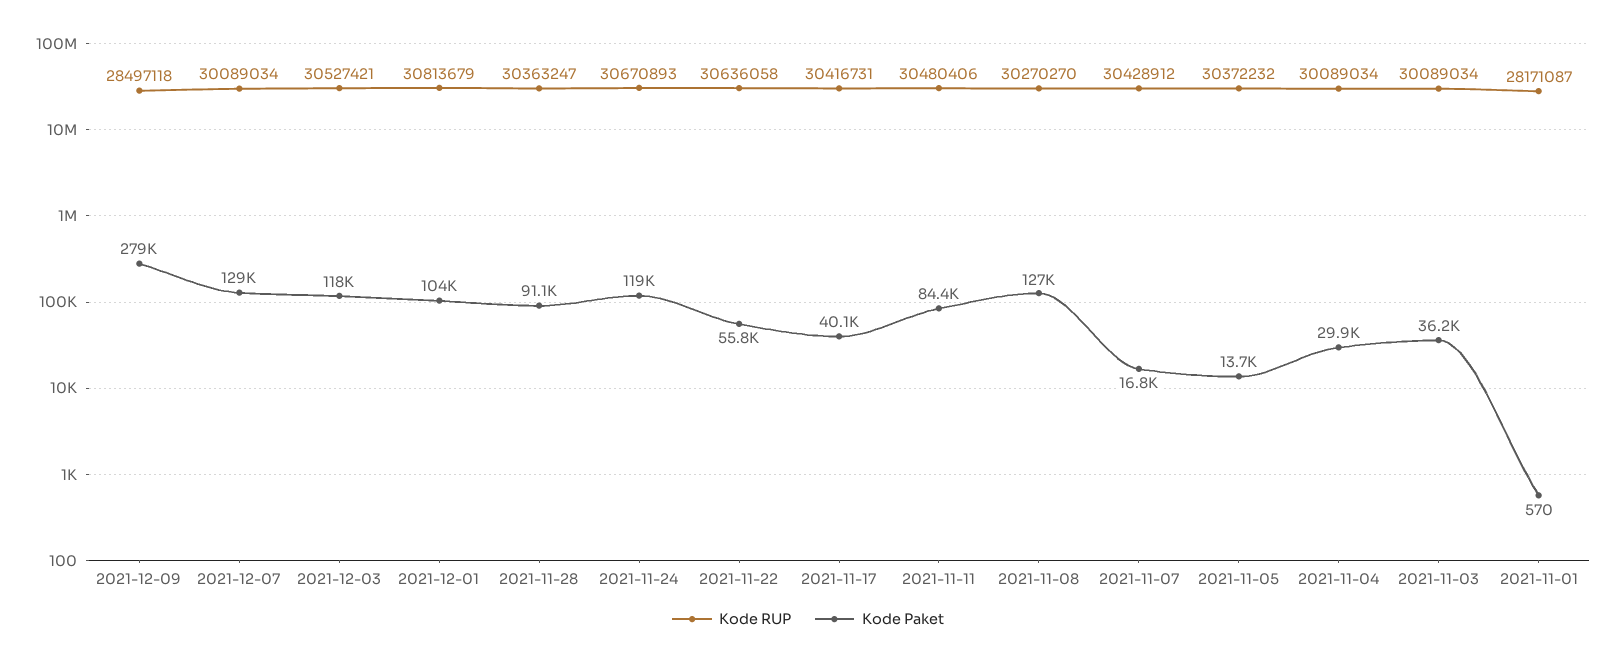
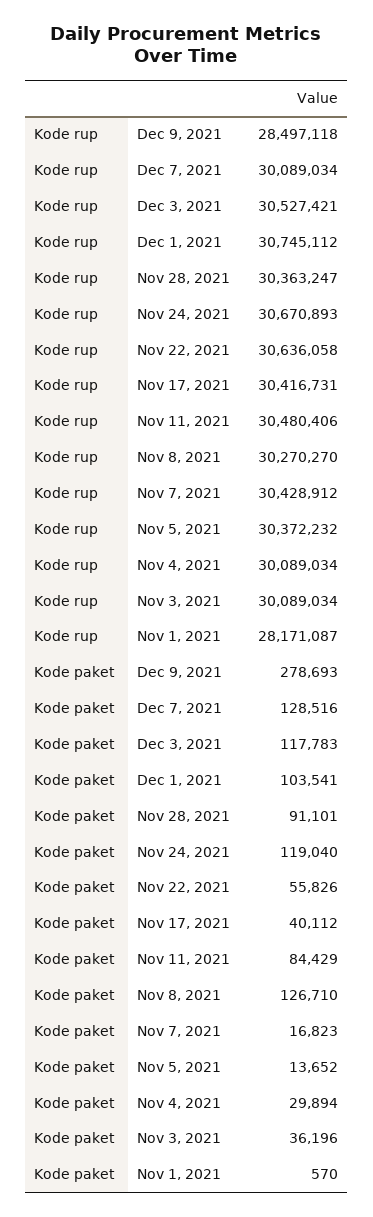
Kode RUP, 2021-12-01: 30813679 -> 30745112

